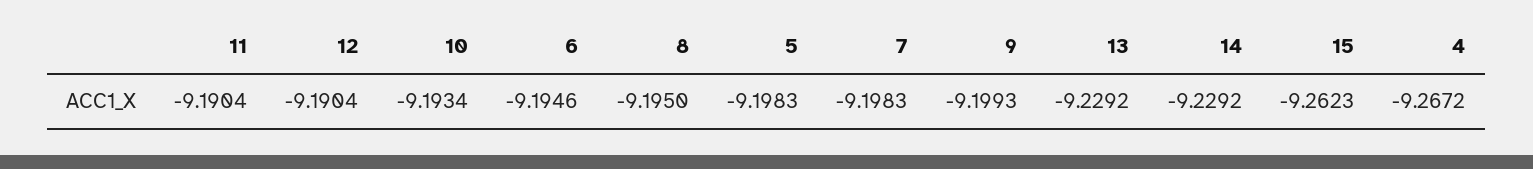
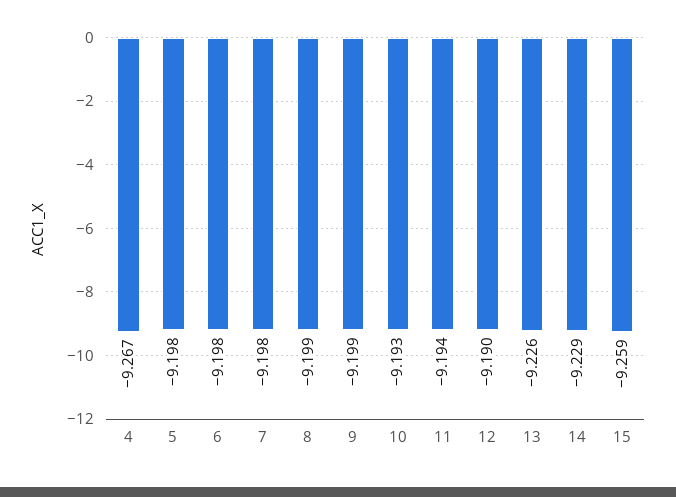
11: -9.1904 -> -9.194
6: -9.1946 -> -9.198
8: -9.195 -> -9.199
13: -9.2292 -> -9.226
15: -9.2623 -> -9.259

